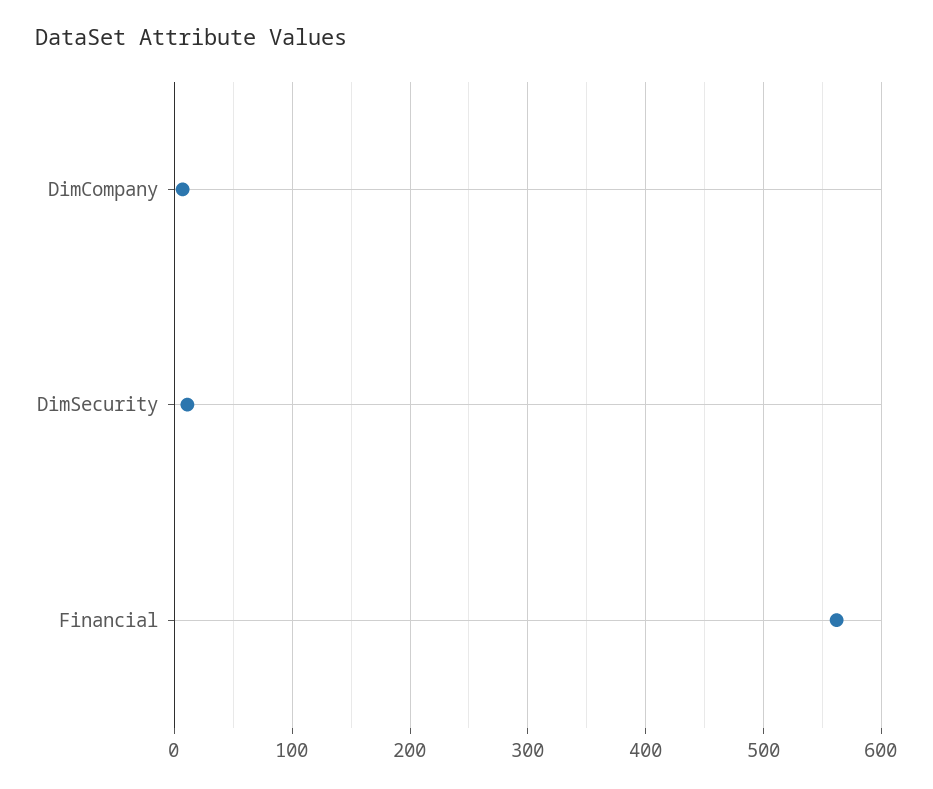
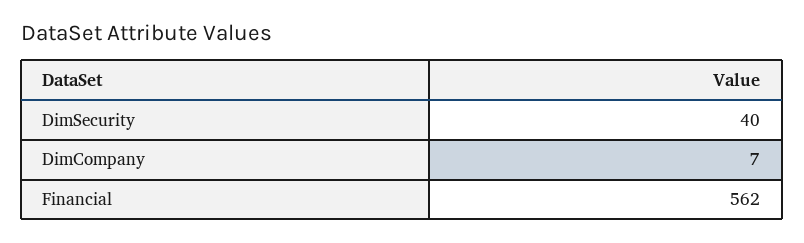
DimSecurity: 10 -> 40

